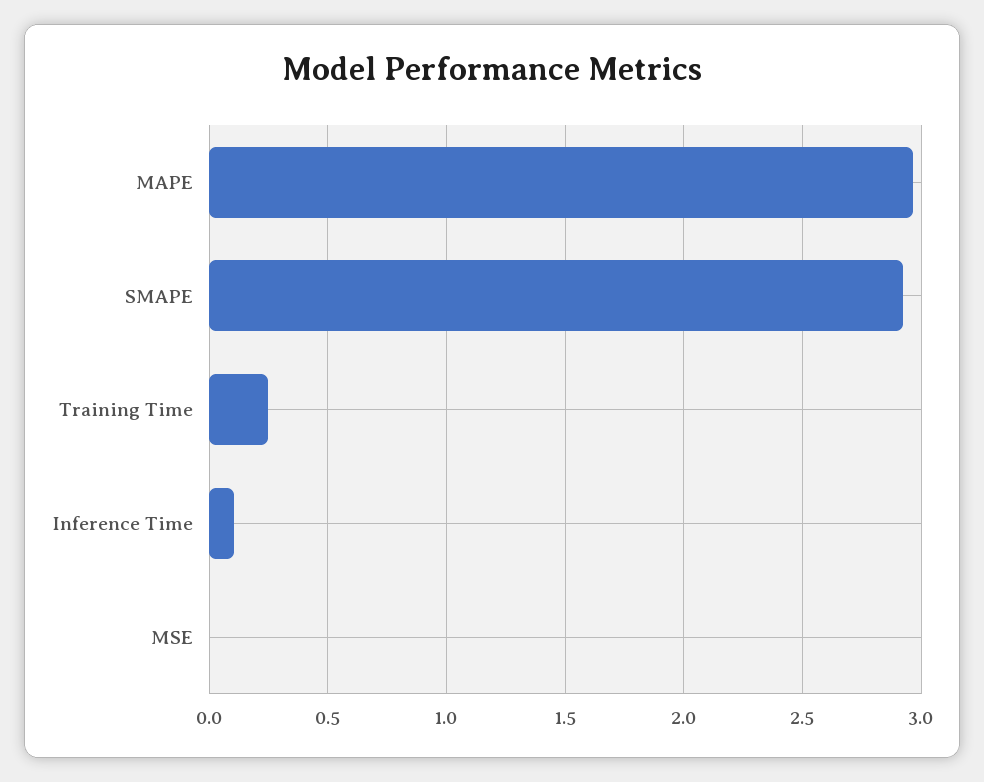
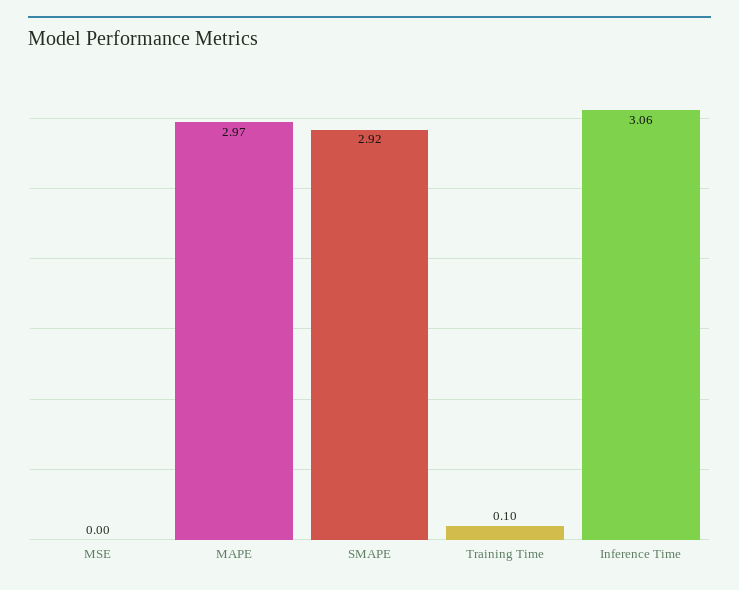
Training Time: 0.25 -> 0.1
Inference Time: 0.1 -> 3.06

